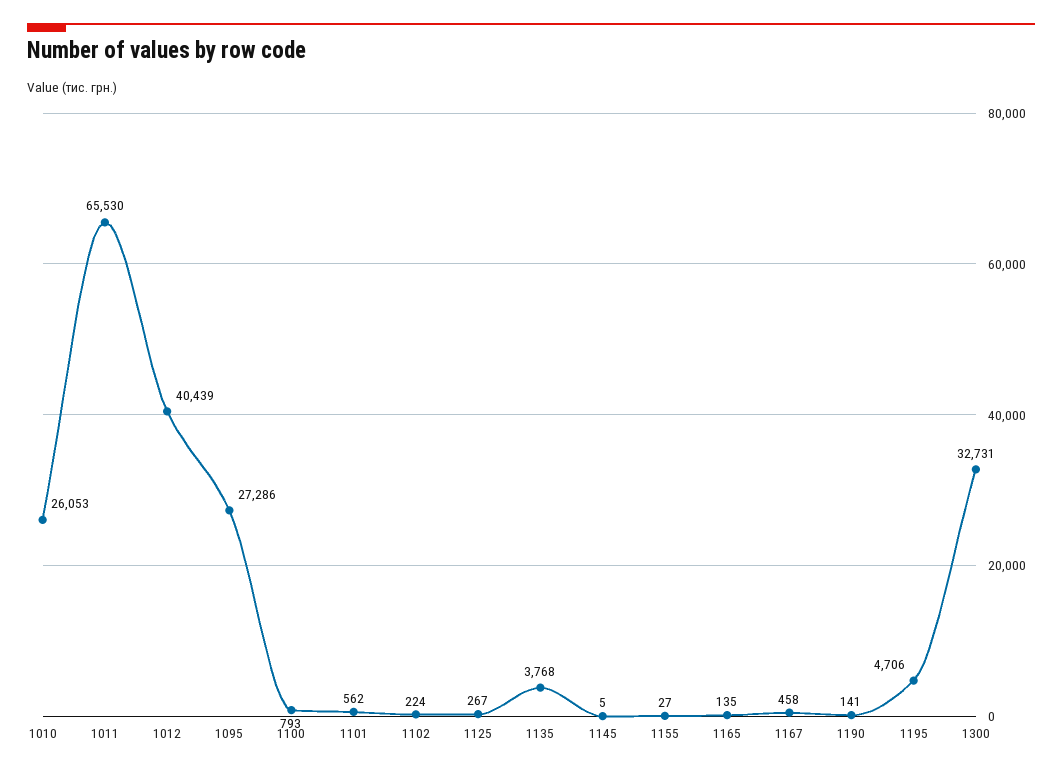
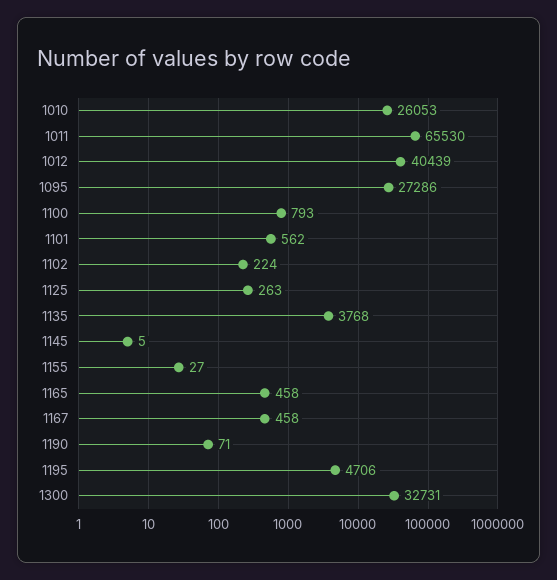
1125: 267 -> 263
1165: 135 -> 458
1190: 141 -> 71

